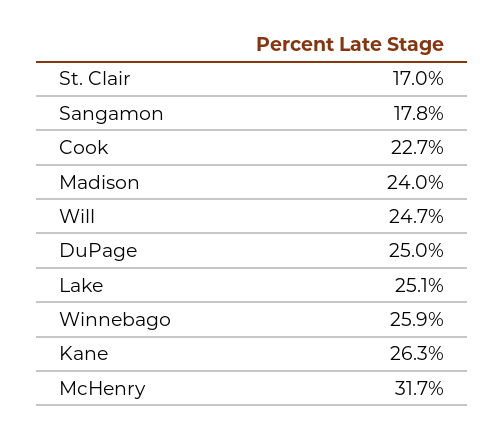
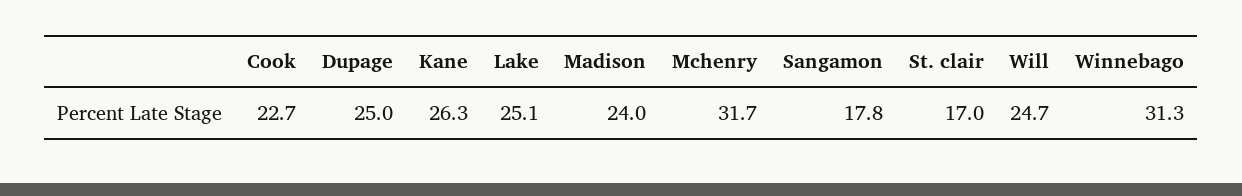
Winnebago: 25.9 -> 31.3

